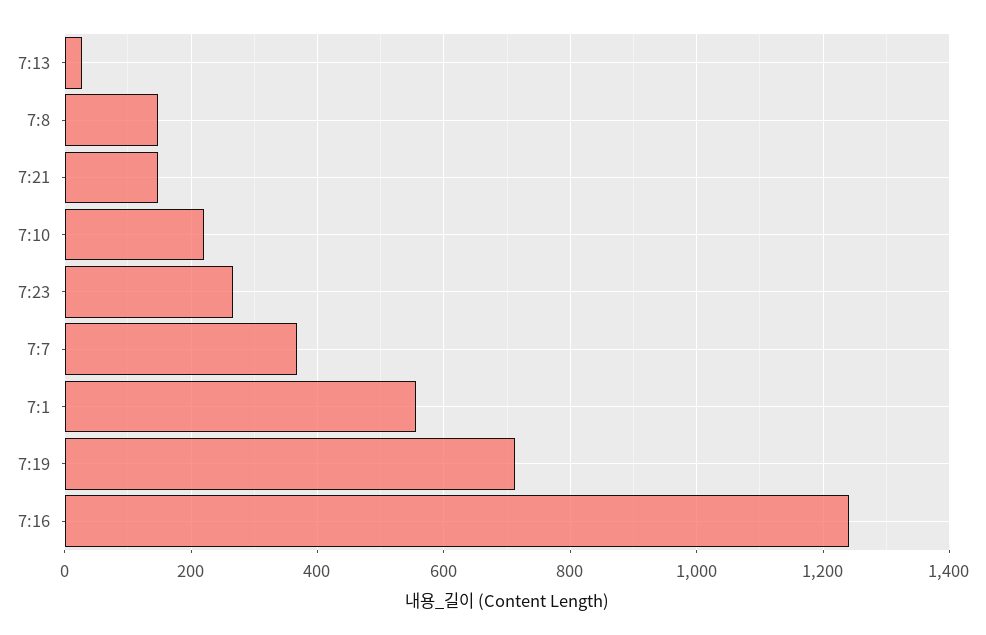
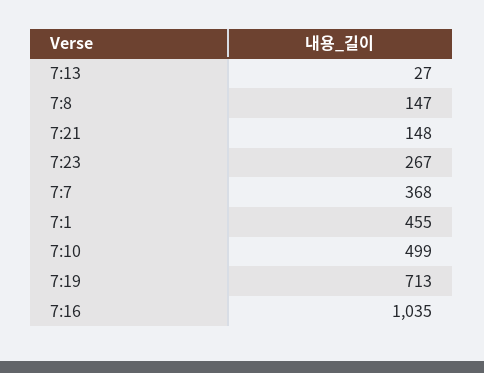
7:10: 220 -> 499
7:1: 560 -> 455
7:16: 1240 -> 1035

